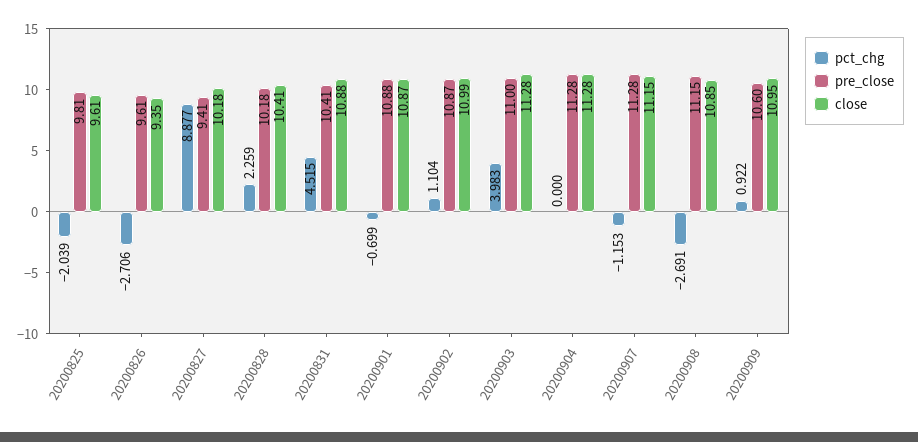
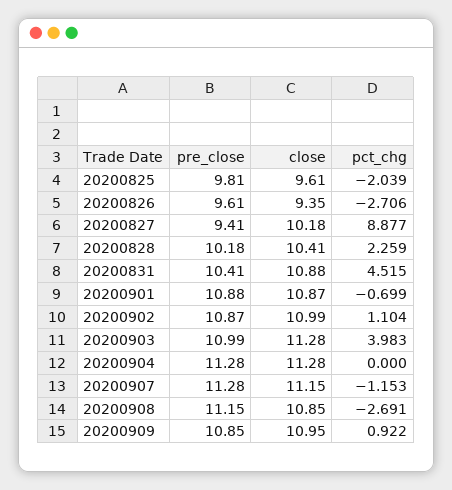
pre_close, 20200903: 11 -> 10.99
pre_close, 20200909: 10.6 -> 10.85

